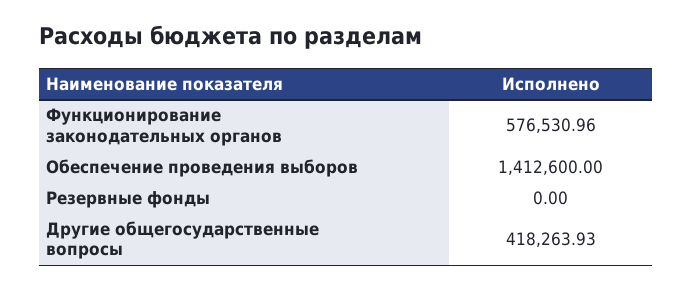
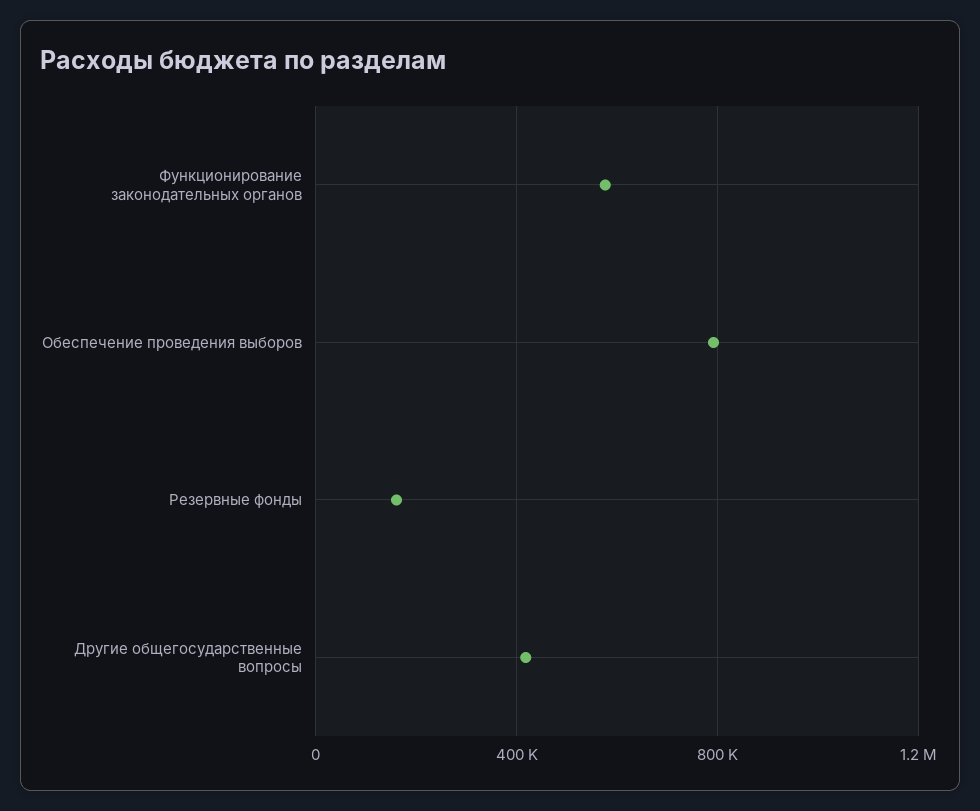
Обеспечение проведения выборов: 1412600 -> 800000
Резервные фонды: 0 -> 150000

